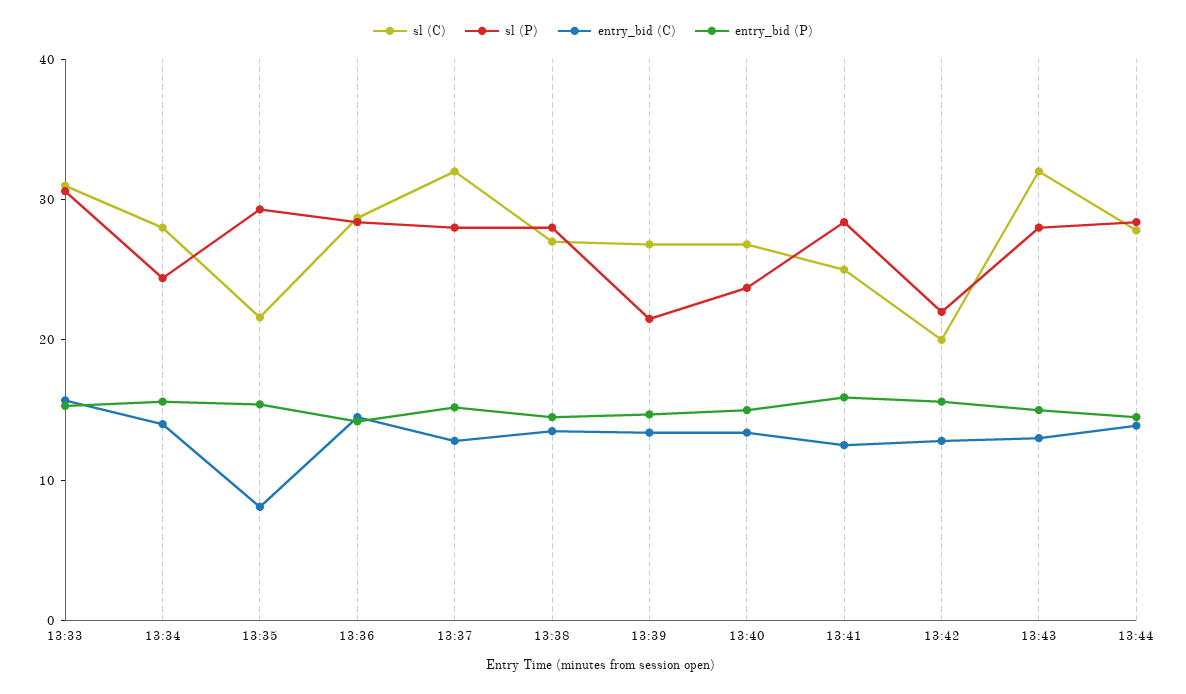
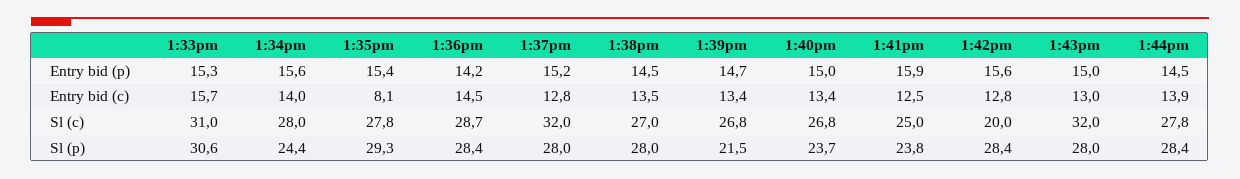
sl (C), 13:35: 22 -> 27.8
sl (P), 13:41: 28 -> 23.8
sl (P), 13:42: 22 -> 28.4

